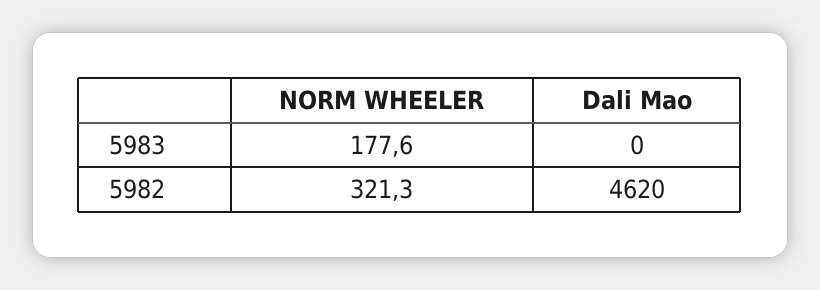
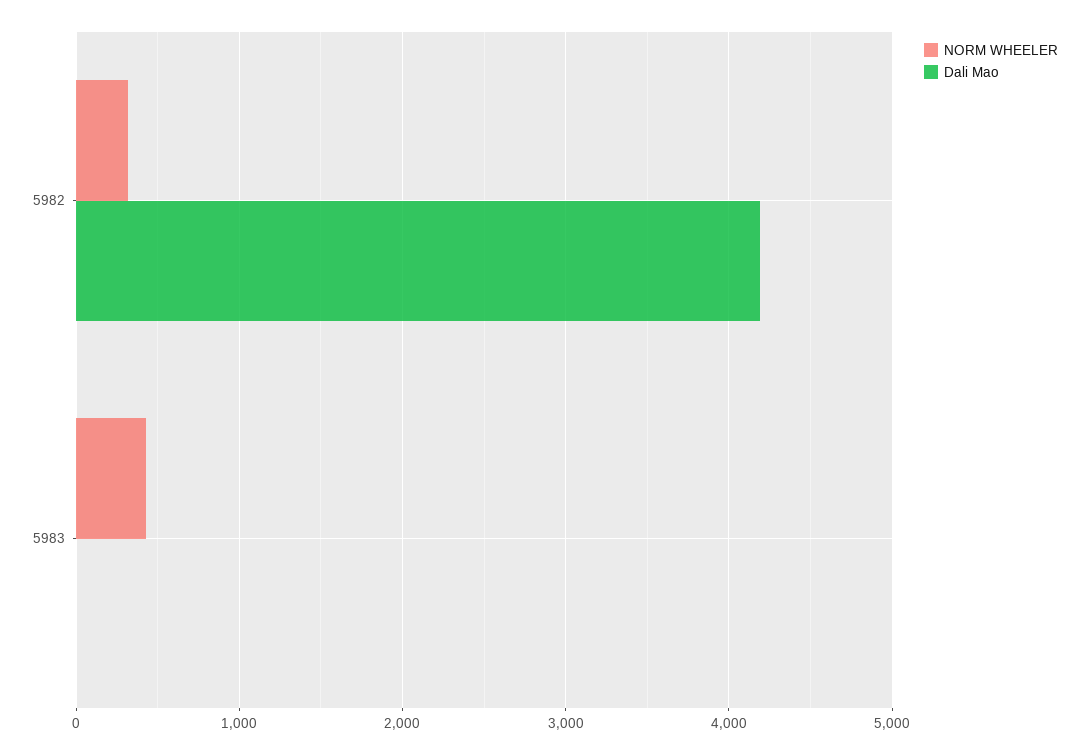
NORM WHEELER, 5983: 177.6 -> 400
Dali Mao, 5982: 4620 -> 4200

